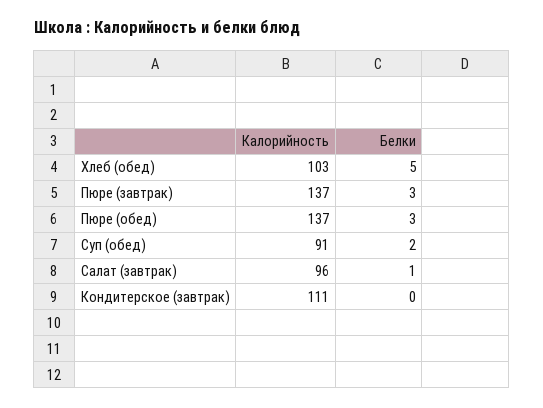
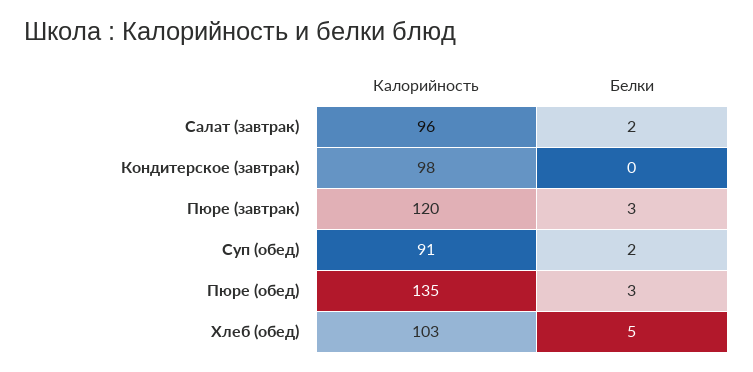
Калорийность, Пюре (завтрак): 137 -> 120
Калорийность, Пюре (обед): 137 -> 135
Белки, Салат (завтрак): 1 -> 2
Калорийность, Кондитерское (завтрак): 111 -> 98

